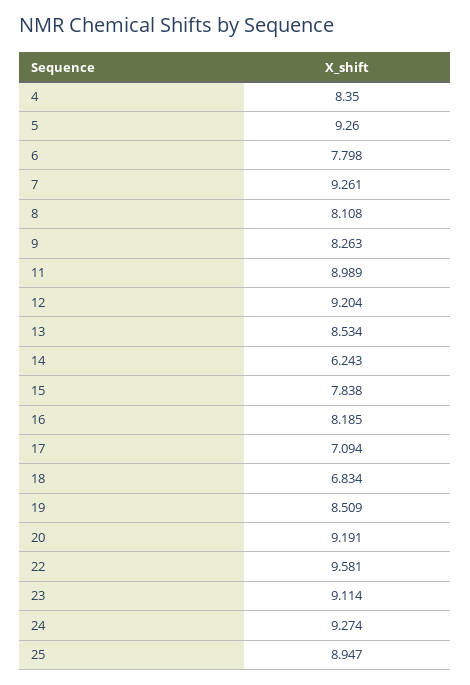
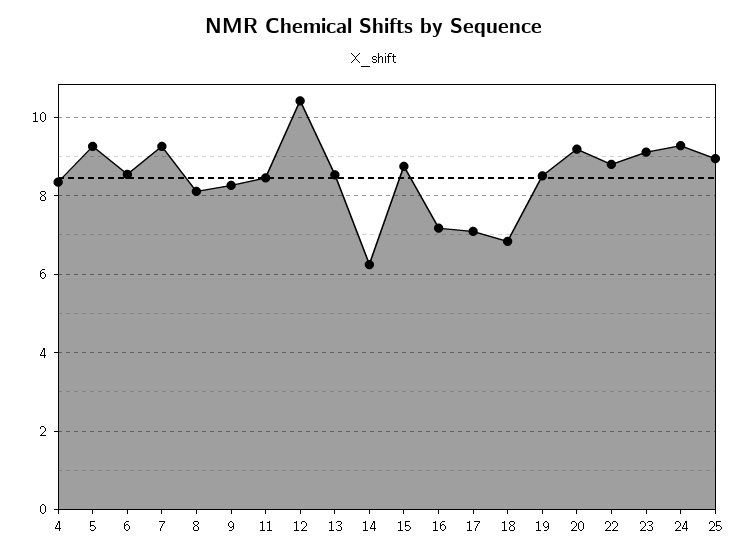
6: 7.798 -> 8.6
11: 8.989 -> 8.4
12: 9.204 -> 10.4
15: 7.838 -> 8.8
16: 8.185 -> 7.2
22: 9.581 -> 8.8

